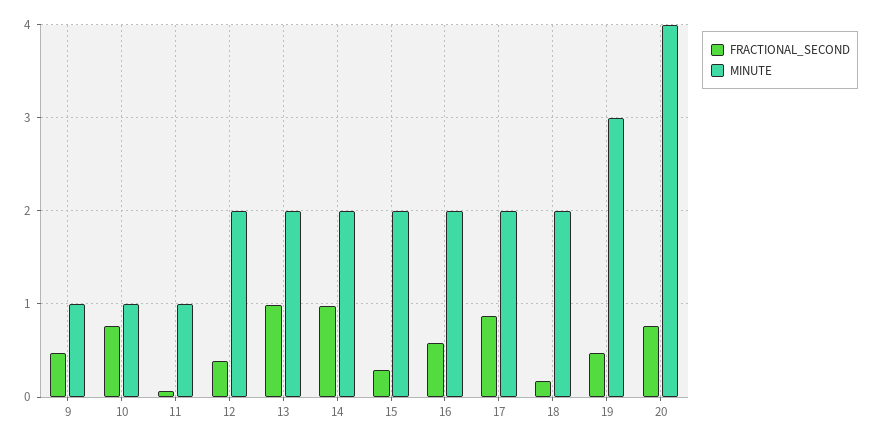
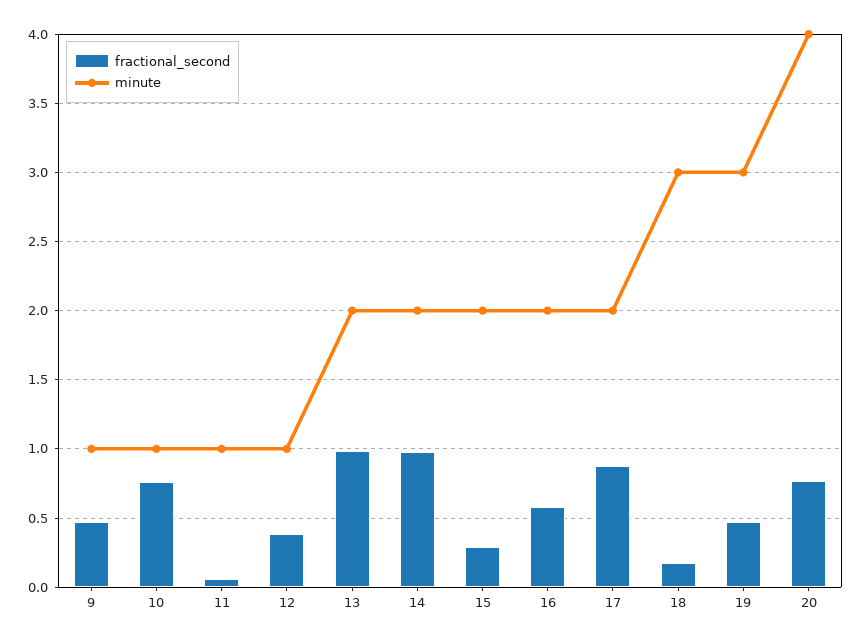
MINUTE, 12: 2 -> 1
MINUTE, 18: 2 -> 3

